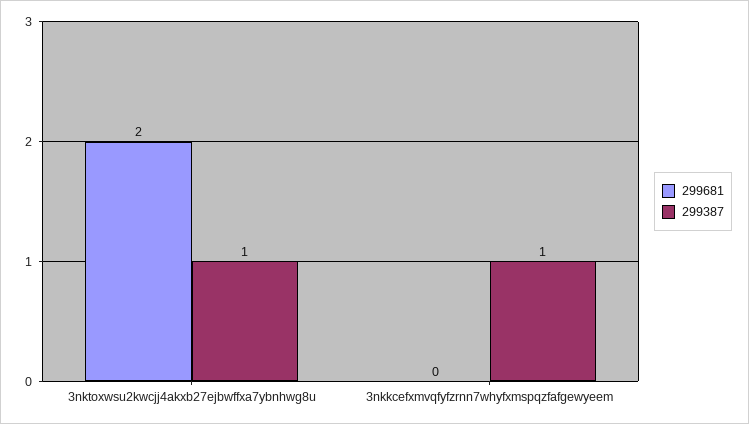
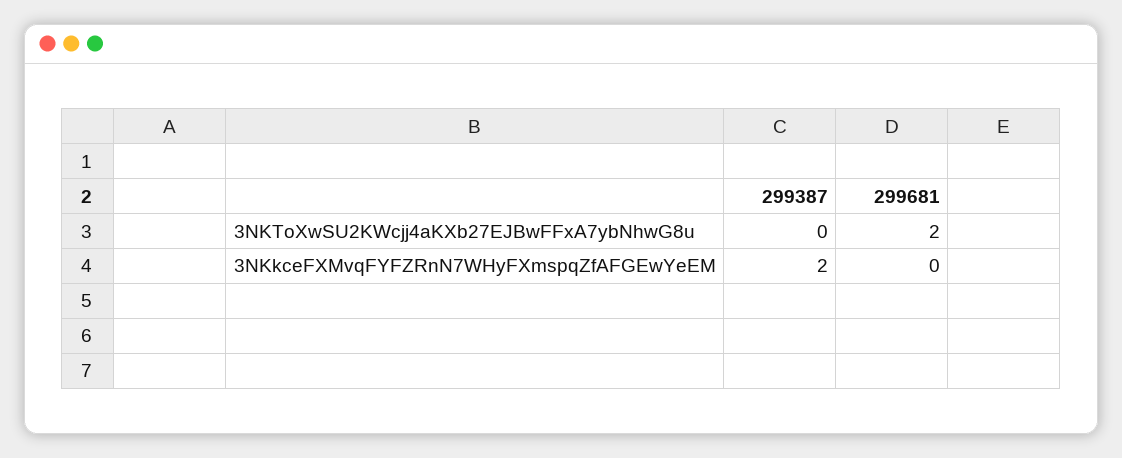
299387, 3nktoxwsu2kwcjj4akxb27ejbwffxa7ybnhwg8u: 1 -> 0
299387, 3nkkcefxmvqfyfzrnn7whyfxmspqzfafgewyeem: 1 -> 2

